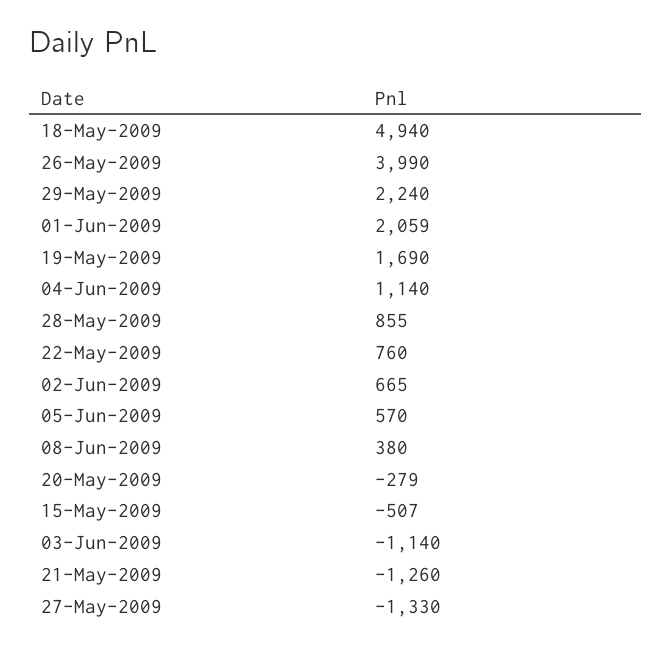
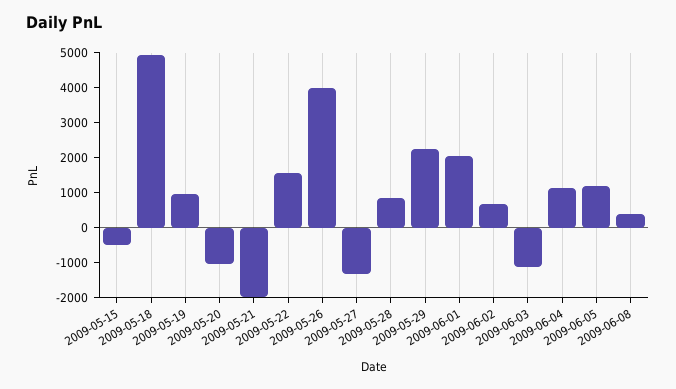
19-May-2009: 1690 -> 1000
22-May-2009: 760 -> 1500
05-Jun-2009: 570 -> 1250
20-May-2009: -279 -> -1000
21-May-2009: -1260 -> -2000

